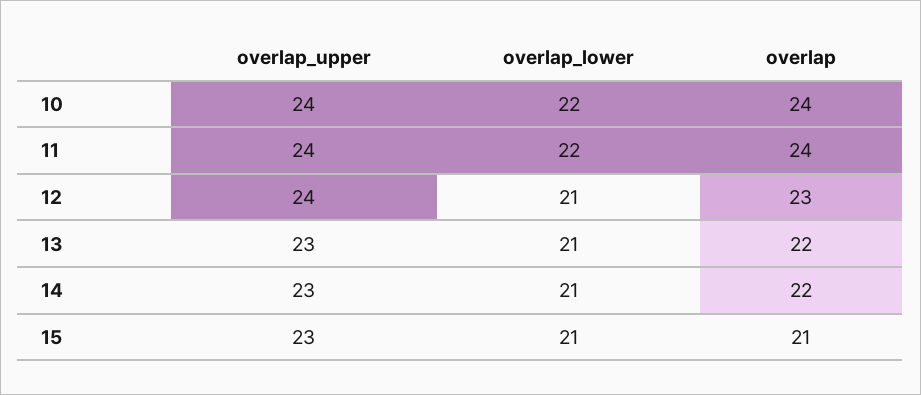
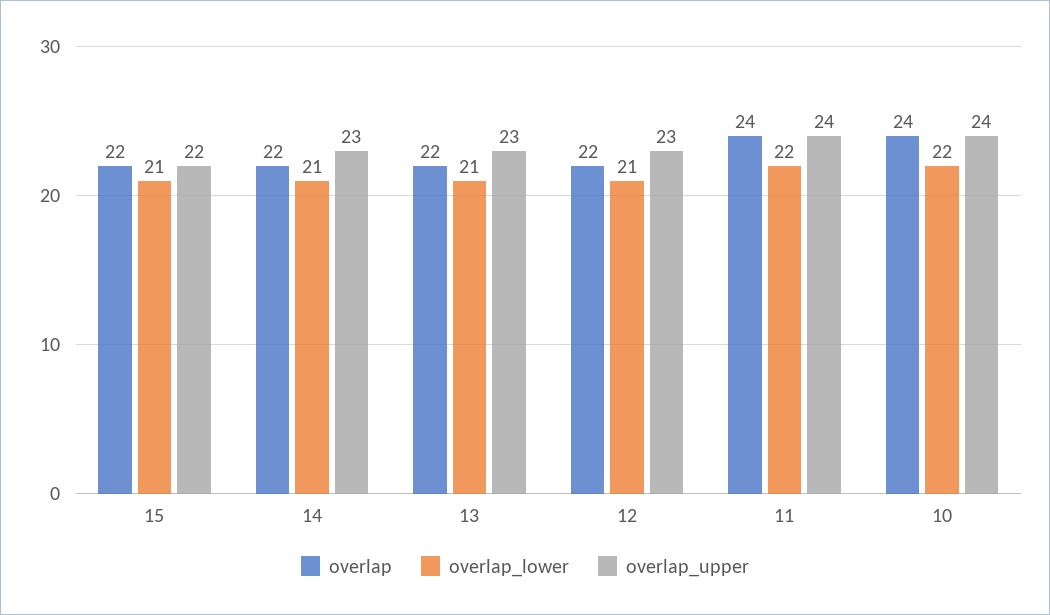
overlap_upper, 12: 24 -> 23
overlap, 12: 23 -> 22
overlap_upper, 15: 23 -> 22
overlap, 15: 21 -> 22

